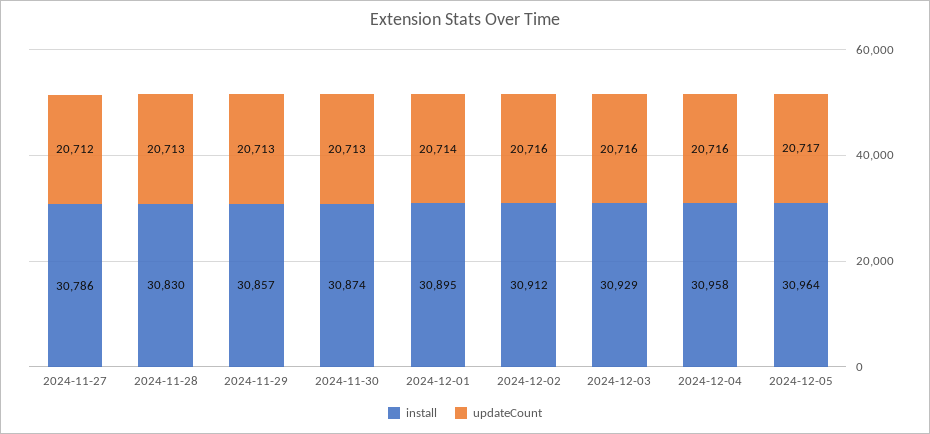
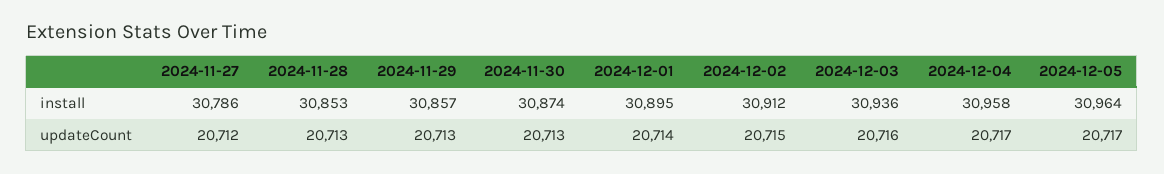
install, 2024-11-28: 30830 -> 30853
updateCount, 2024-12-02: 20716 -> 20715
install, 2024-12-03: 30929 -> 30936
updateCount, 2024-12-04: 20716 -> 20717

